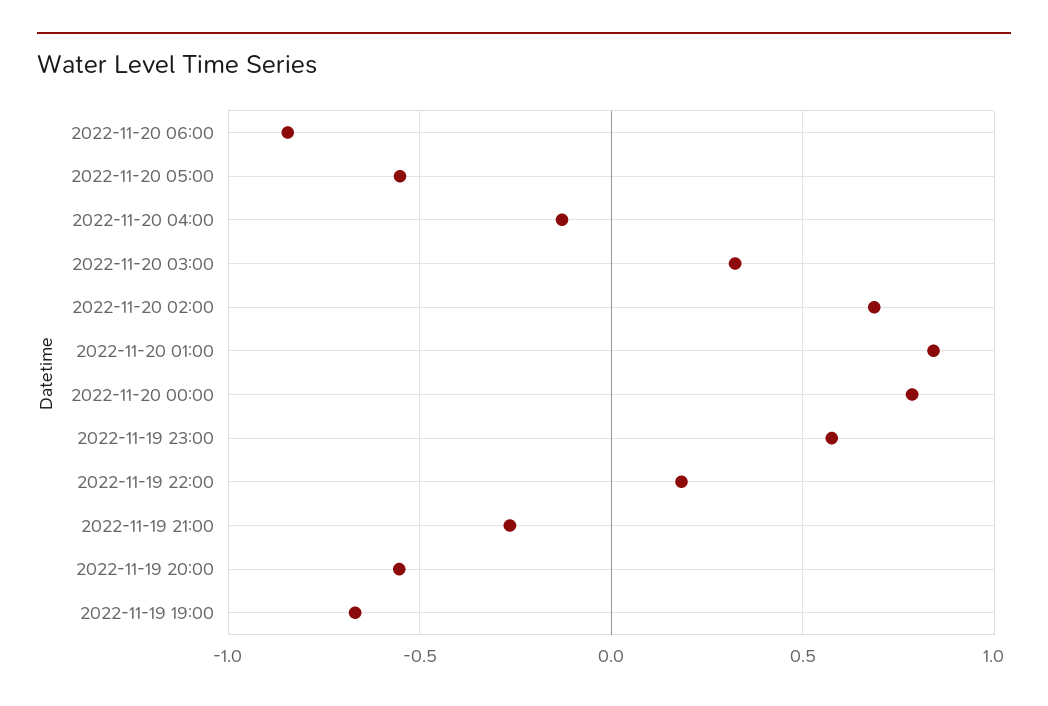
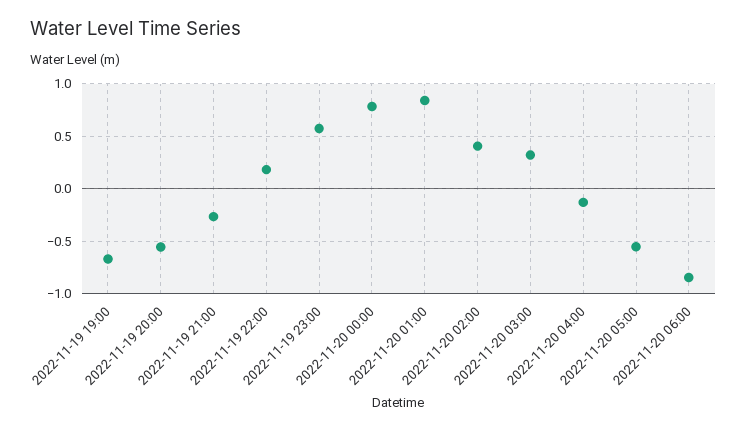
2022-11-20 02:00: 0.7 -> 0.4

